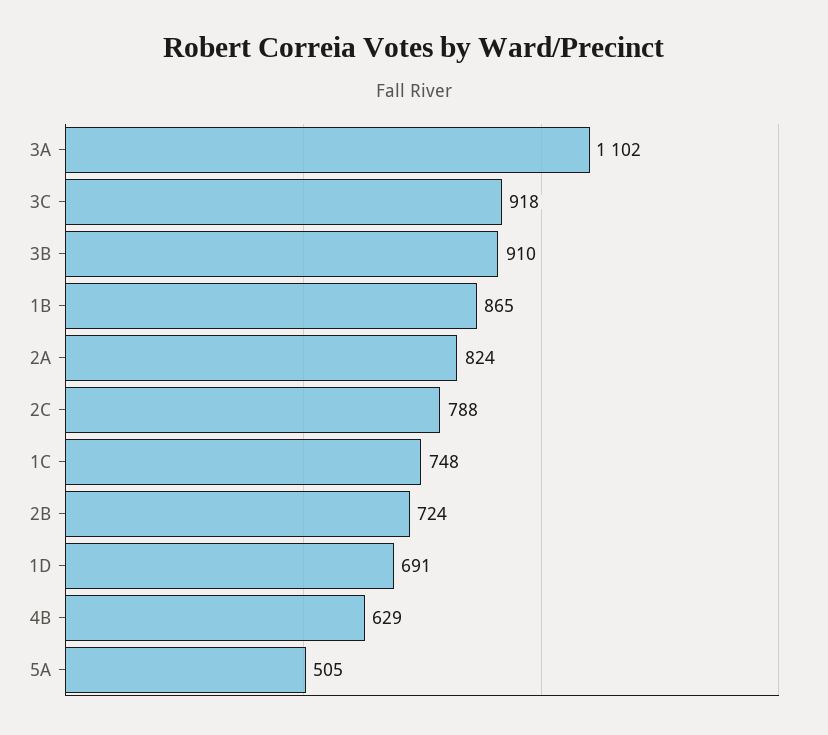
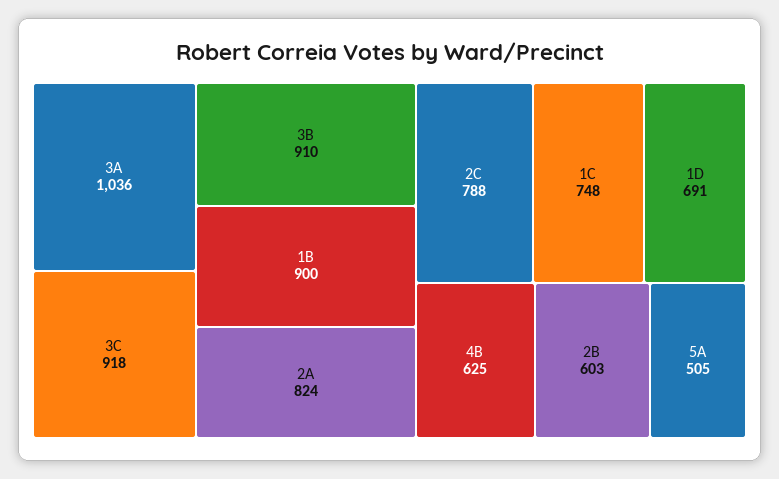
3A: 1102 -> 1036
1B: 865 -> 900
2B: 724 -> 603
4B: 629 -> 625

